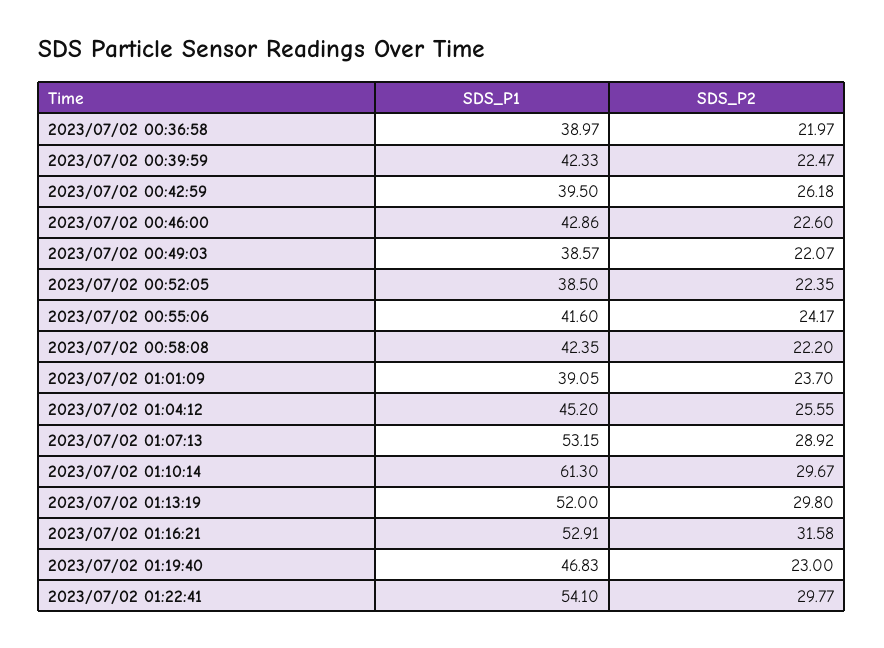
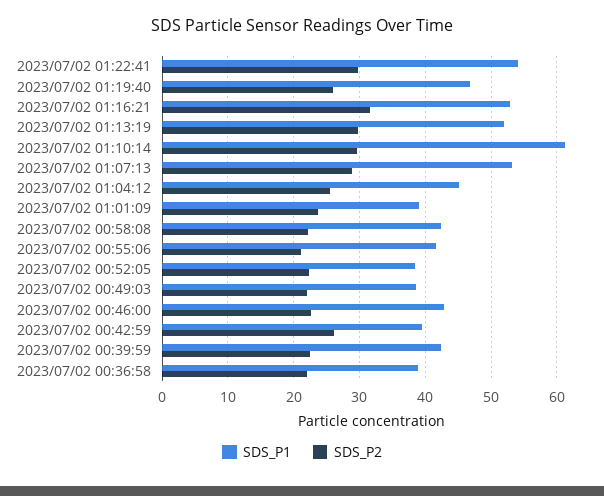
SDS_P2, 2023/07/02 00:55:06: 24.17 -> 21
SDS_P2, 2023/07/02 01:19:40: 23 -> 26

